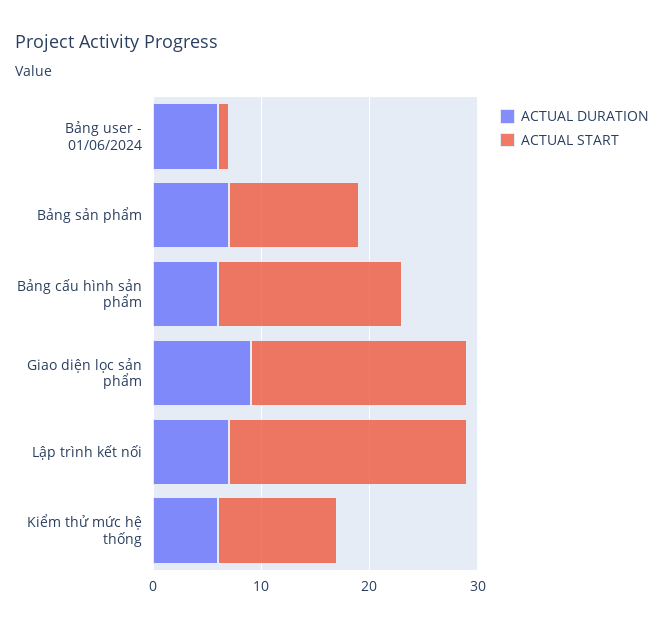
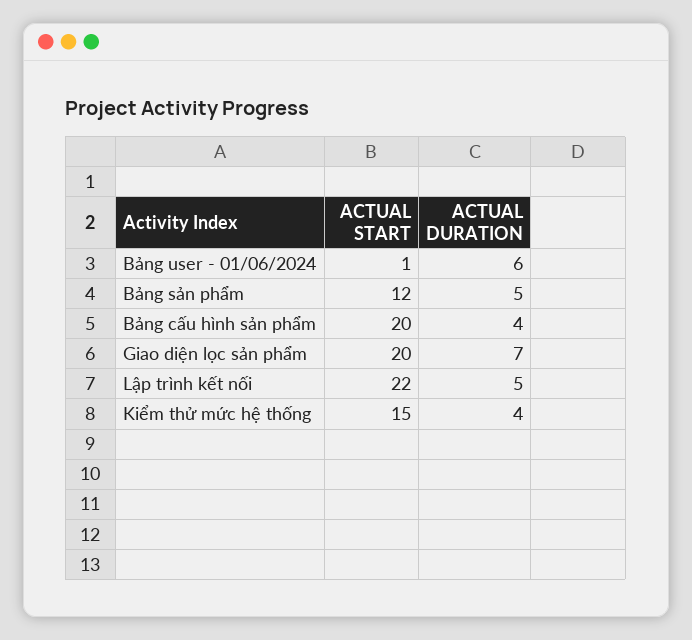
ACTUAL DURATION, Bảng sản phẩm: 7 -> 5
ACTUAL DURATION, Bảng cấu hình sản phẩm: 6 -> 4
ACTUAL START, Bảng cấu hình sản phẩm: 17 -> 20
ACTUAL DURATION, Giao diện lọc sản phẩm: 9 -> 7
ACTUAL DURATION, Lập trình kết nối: 7 -> 5
ACTUAL DURATION, Kiểm thử mức hệ thống: 6 -> 4
ACTUAL START, Kiểm thử mức hệ thống: 11 -> 15

